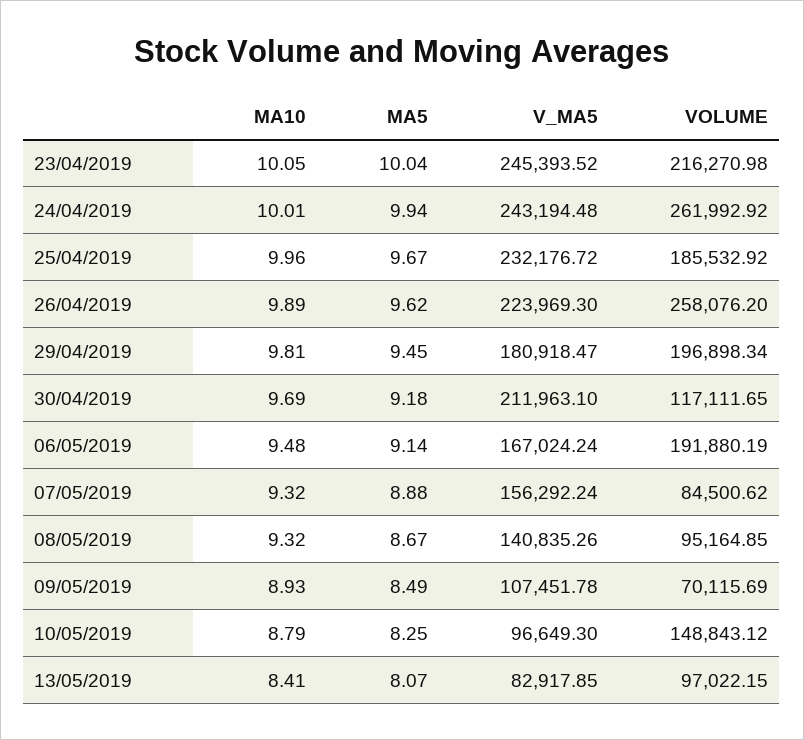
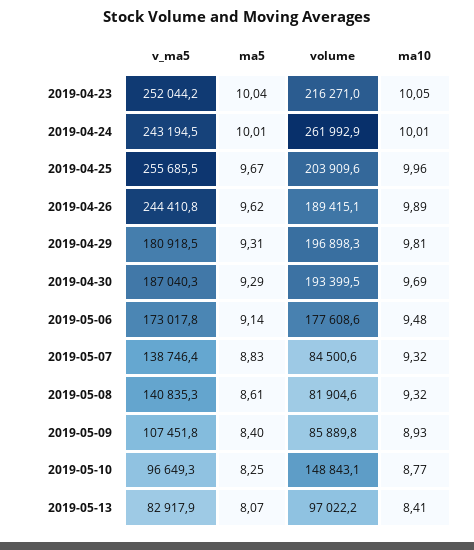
V_MA5, 23/04/2019: 245393.52 -> 252044.2
MA5, 24/04/2019: 9.94 -> 10.01
V_MA5, 25/04/2019: 232176.72 -> 255685.5
VOLUME, 25/04/2019: 185532.92 -> 203909.6
V_MA5, 26/04/2019: 223969.3 -> 244410.8
VOLUME, 26/04/2019: 258076.2 -> 189415.1
MA5, 29/04/2019: 9.45 -> 9.31
MA5, 30/04/2019: 9.18 -> 9.29
V_MA5, 30/04/2019: 211963.1 -> 187040.3
VOLUME, 30/04/2019: 117111.65 -> 193399.5
V_MA5, 06/05/2019: 167024.24 -> 173017.8
VOLUME, 06/05/2019: 191880.19 -> 177608.6
MA5, 07/05/2019: 8.88 -> 8.83
V_MA5, 07/05/2019: 156292.24 -> 138746.4
MA5, 08/05/2019: 8.67 -> 8.61
VOLUME, 08/05/2019: 95164.85 -> 81904.6
MA5, 09/05/2019: 8.49 -> 8.4
VOLUME, 09/05/2019: 70115.69 -> 85889.8
MA10, 10/05/2019: 8.79 -> 8.77

